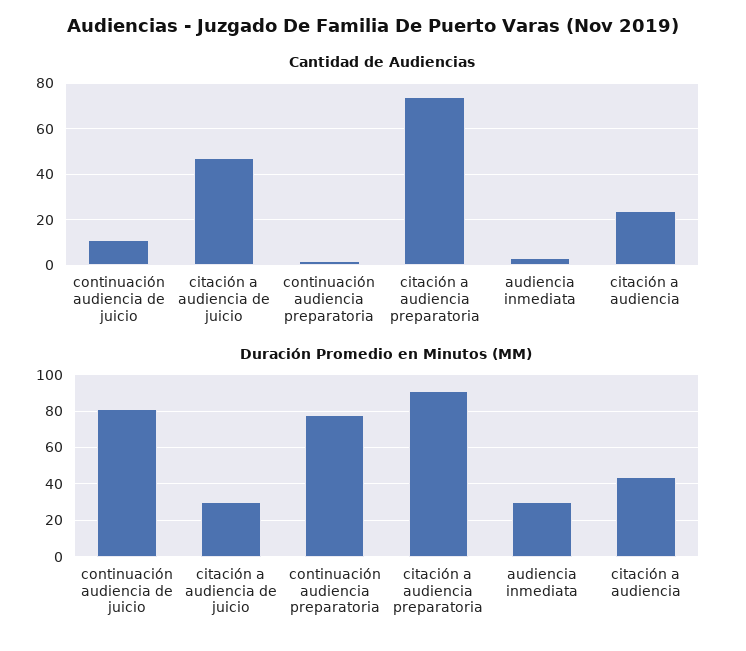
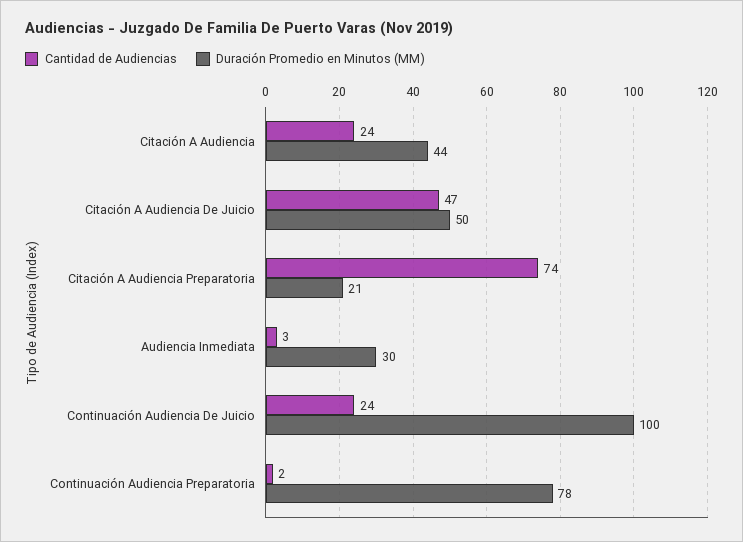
Cantidad de Audiencias, continuación audiencia de juicio: 10 -> 24
Duración Promedio en Minutos (MM), continuación audiencia de juicio: 80 -> 100
Duración Promedio en Minutos (MM), citación a audiencia de juicio: 30 -> 50
Duración Promedio en Minutos (MM), citación a audiencia preparatoria: 90 -> 21

